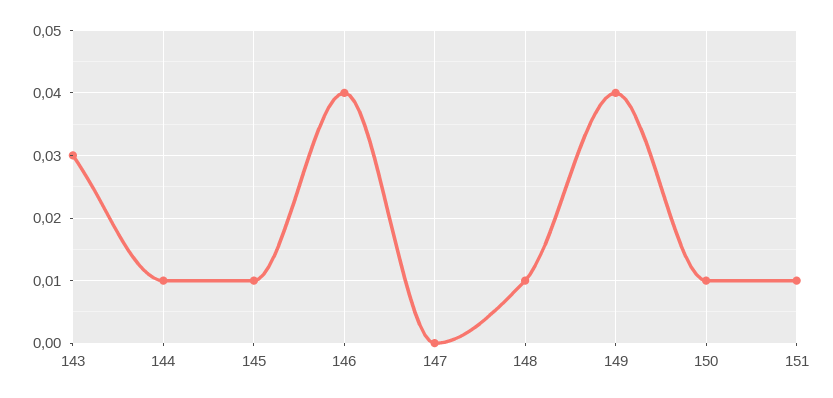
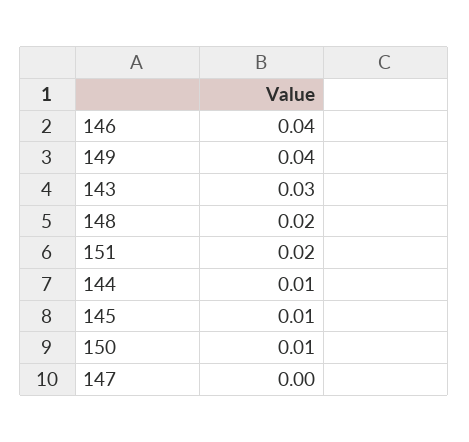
148: 0.01 -> 0.02
151: 0.01 -> 0.02

